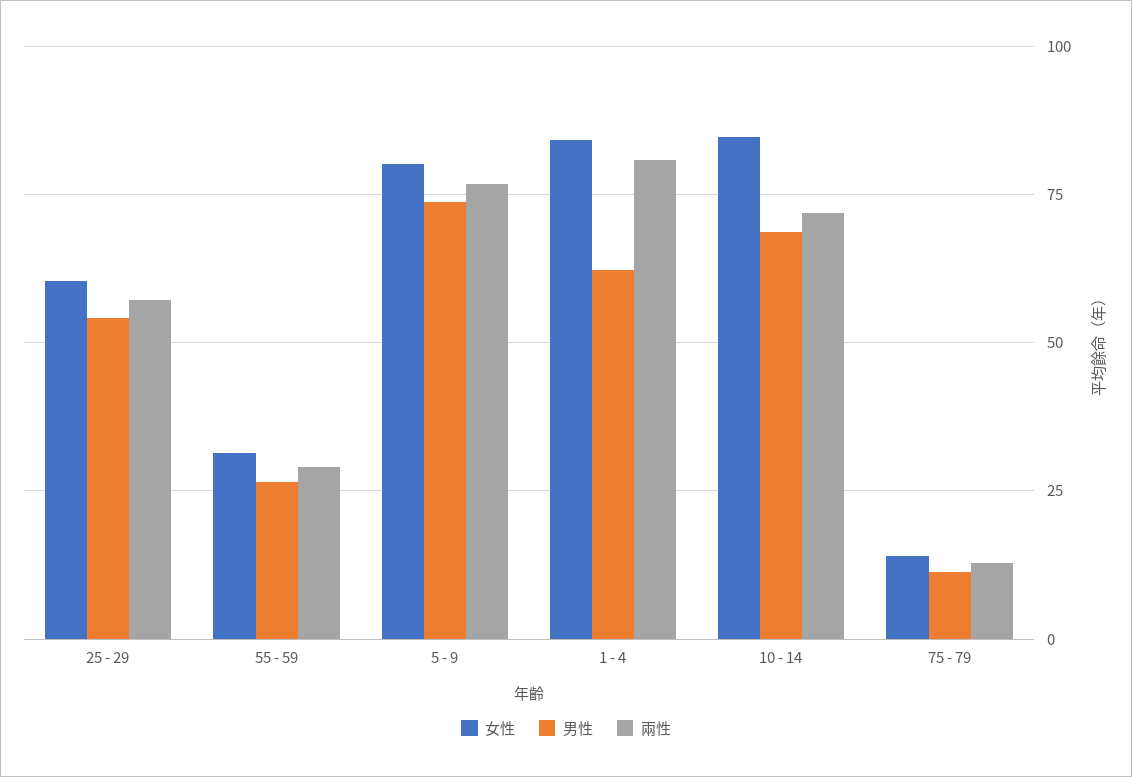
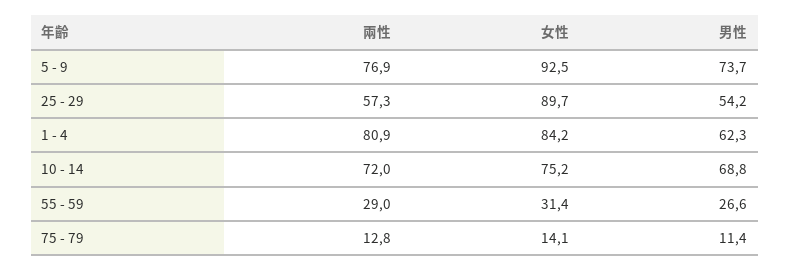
女性, 25 - 29: 60 -> 89.7
女性, 5 - 9: 80 -> 92.5
女性, 10 - 14: 85 -> 75.2

